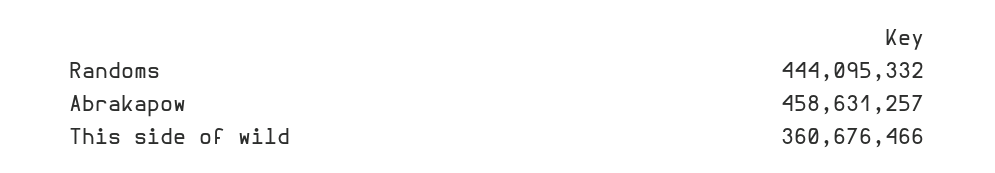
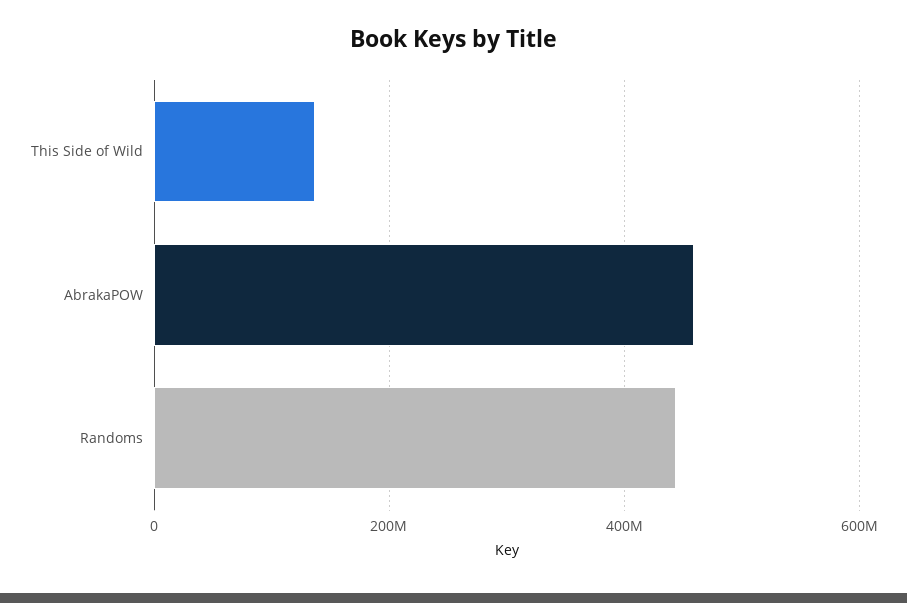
This side of wild: 360676466 -> 140000000

